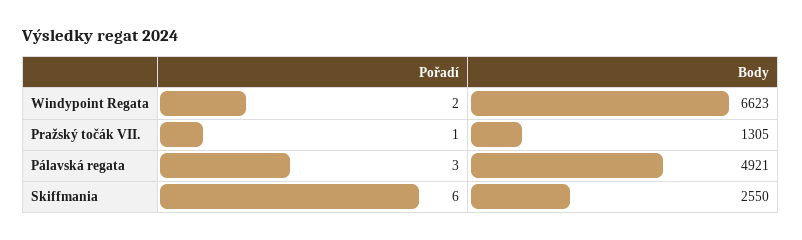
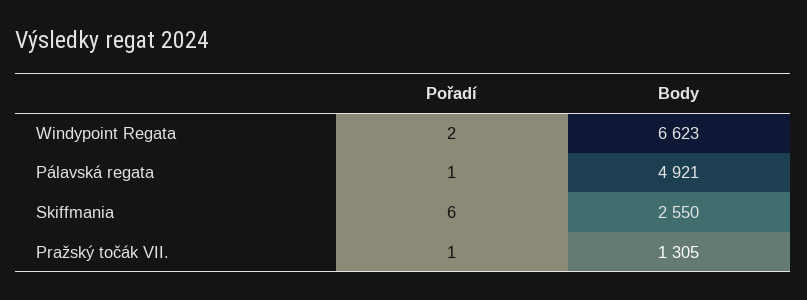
Pořadí, Pálavská regata: 3 -> 1

